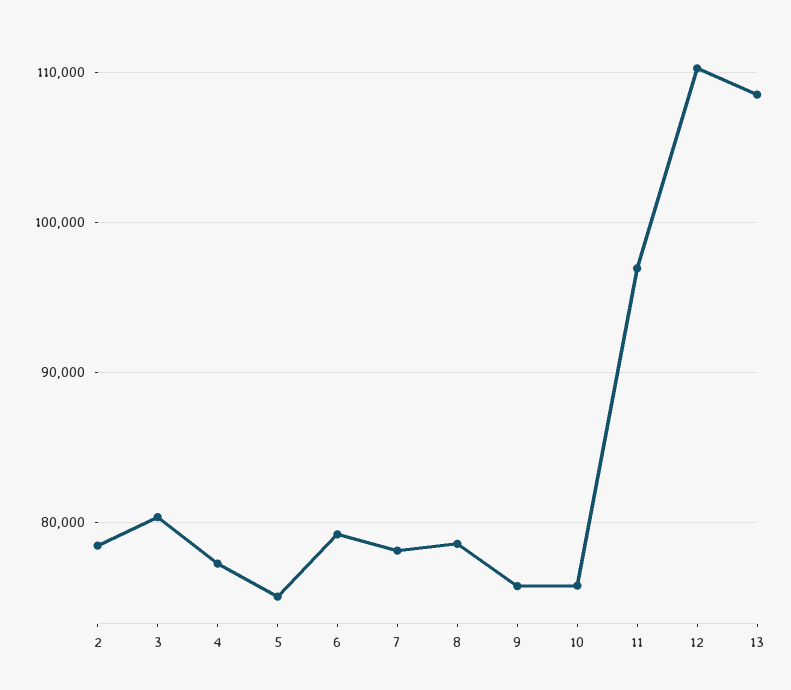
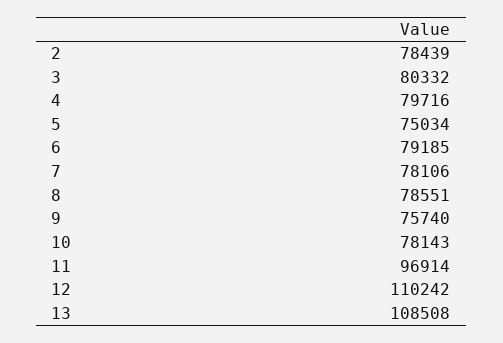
4: 77000 -> 79716
10: 76000 -> 78143

